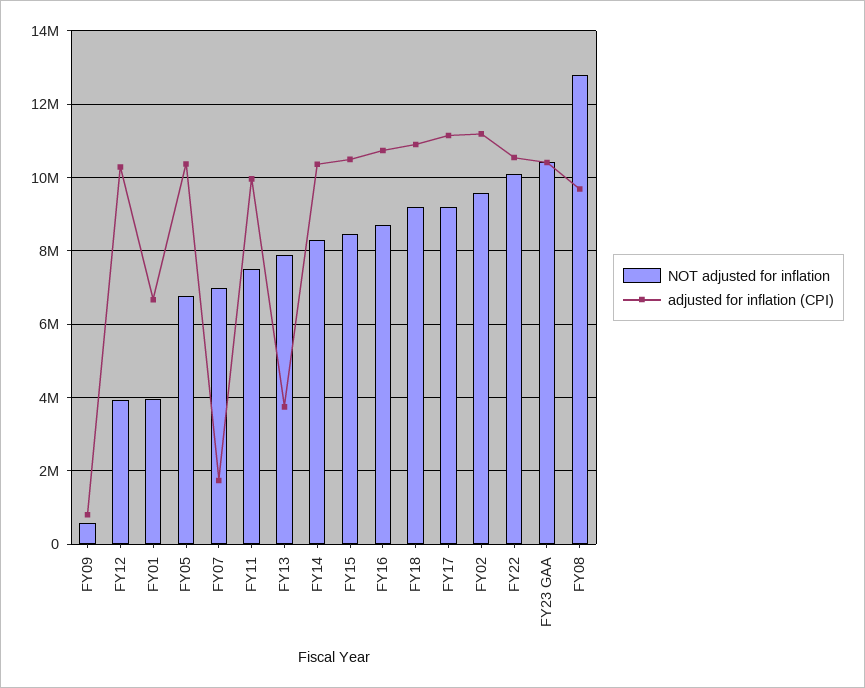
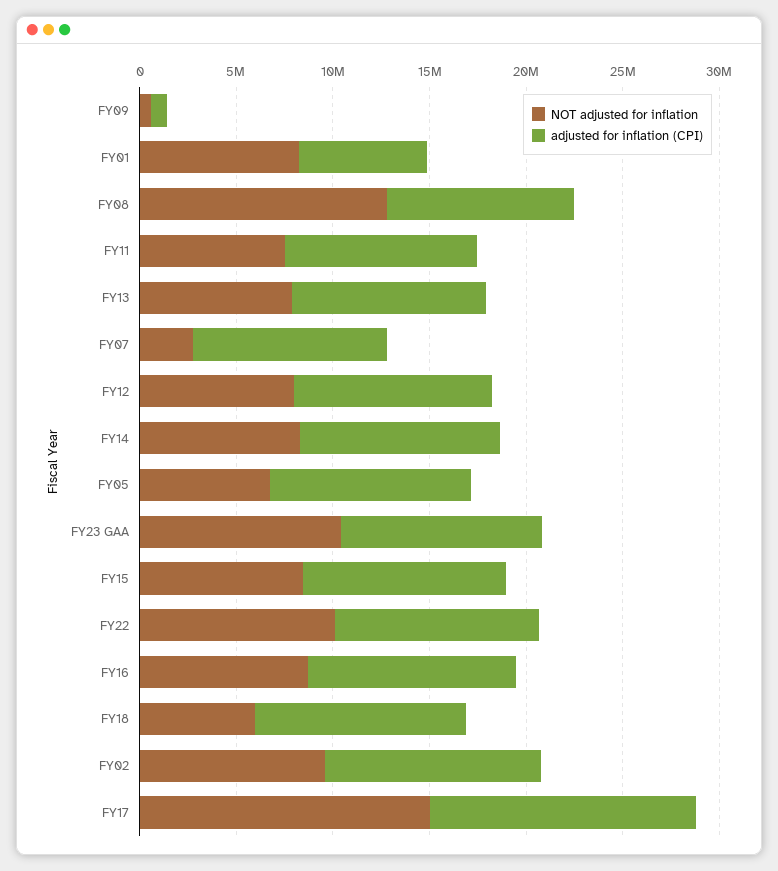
NOT adjusted for inflation, FY12: 4000000 -> 8000000
NOT adjusted for inflation, FY01: 4000000 -> 8000000
NOT adjusted for inflation, FY07: 7000000 -> 3000000
adjusted for inflation (CPI), FY07: 1800000 -> 10000000
adjusted for inflation (CPI), FY13: 3800000 -> 10000000
NOT adjusted for inflation, FY18: 9200000 -> 6000000
NOT adjusted for inflation, FY17: 9200000 -> 15000000
adjusted for inflation (CPI), FY17: 11200000 -> 14000000

